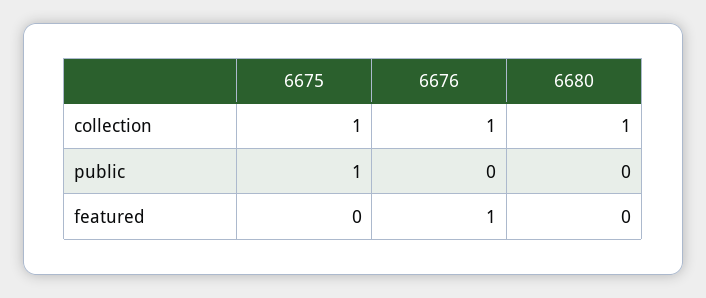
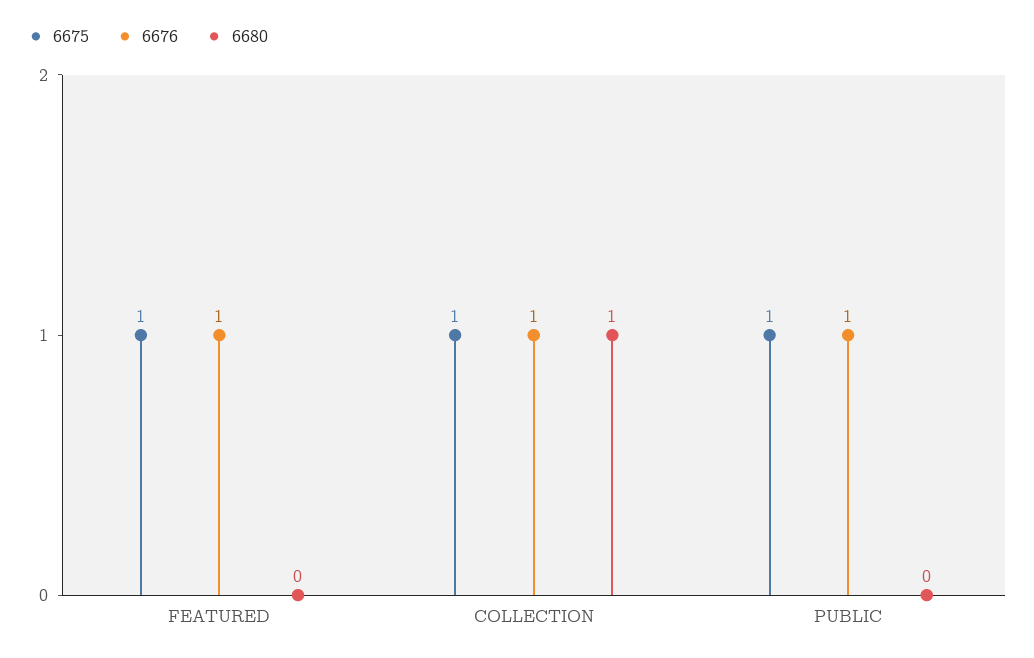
6676, public: 0 -> 1
6675, featured: 0 -> 1

